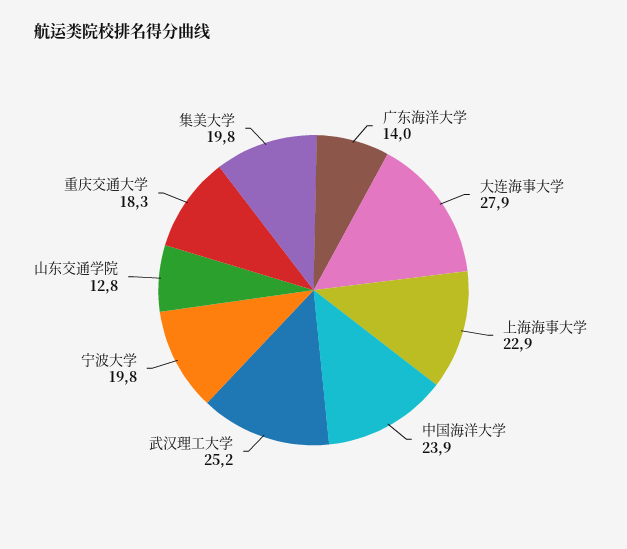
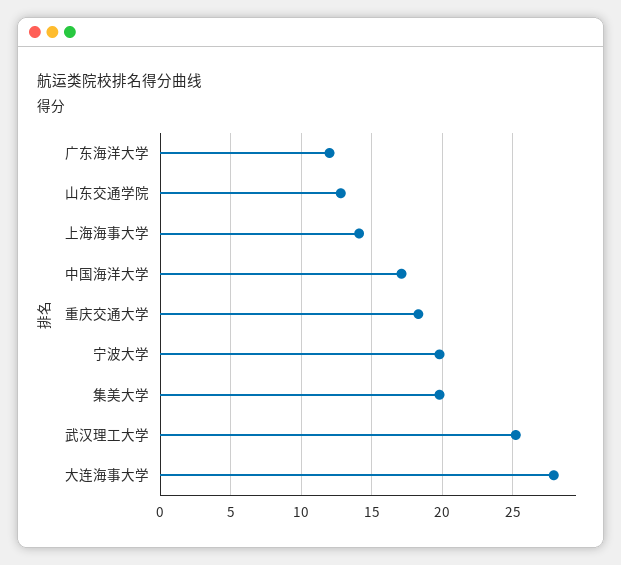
广东海洋大学: 14 -> 12
上海海事大学: 22.9 -> 14
中国海洋大学: 23.9 -> 17

